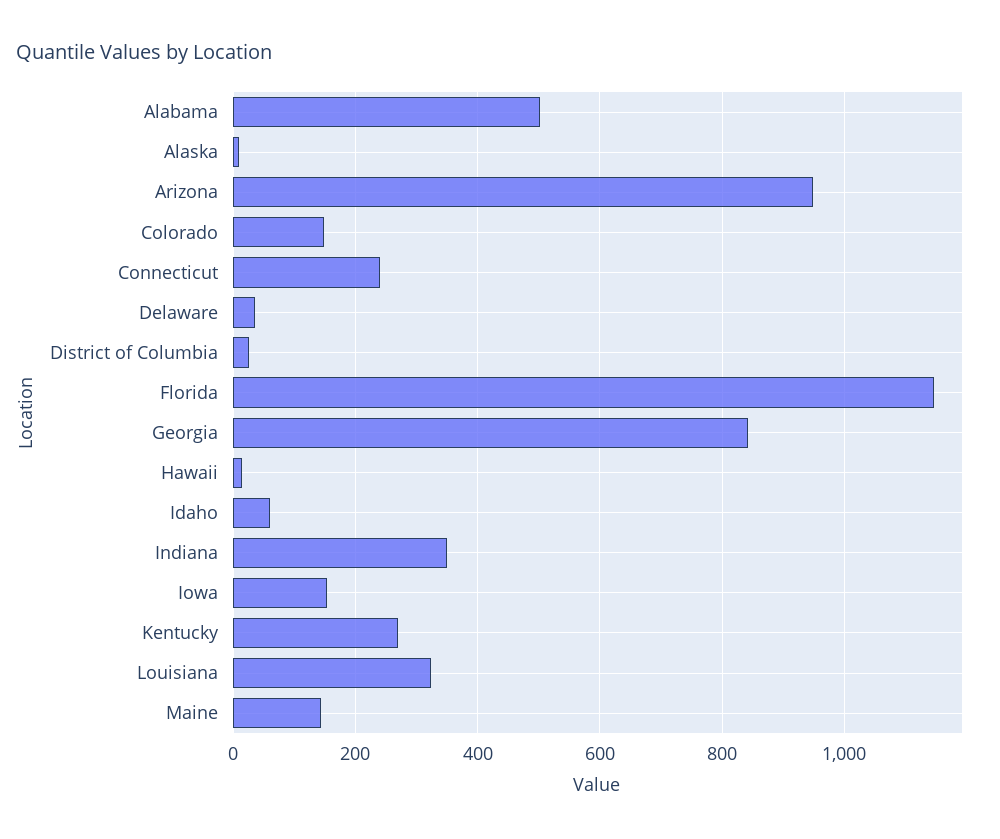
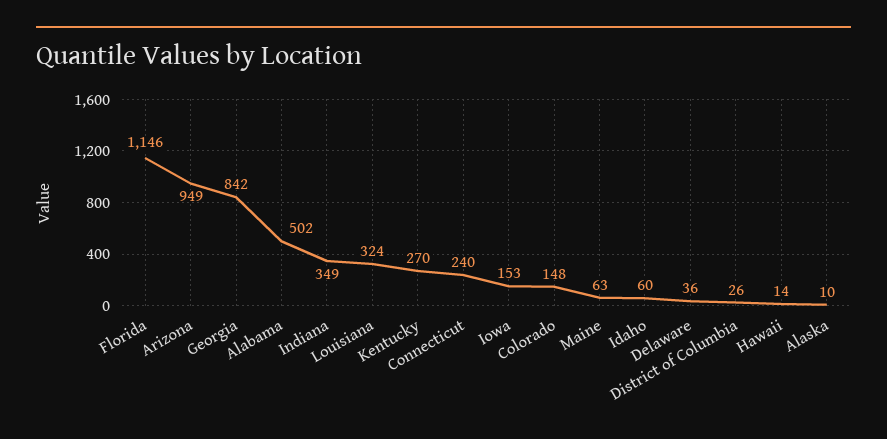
Maine: 140 -> 63

